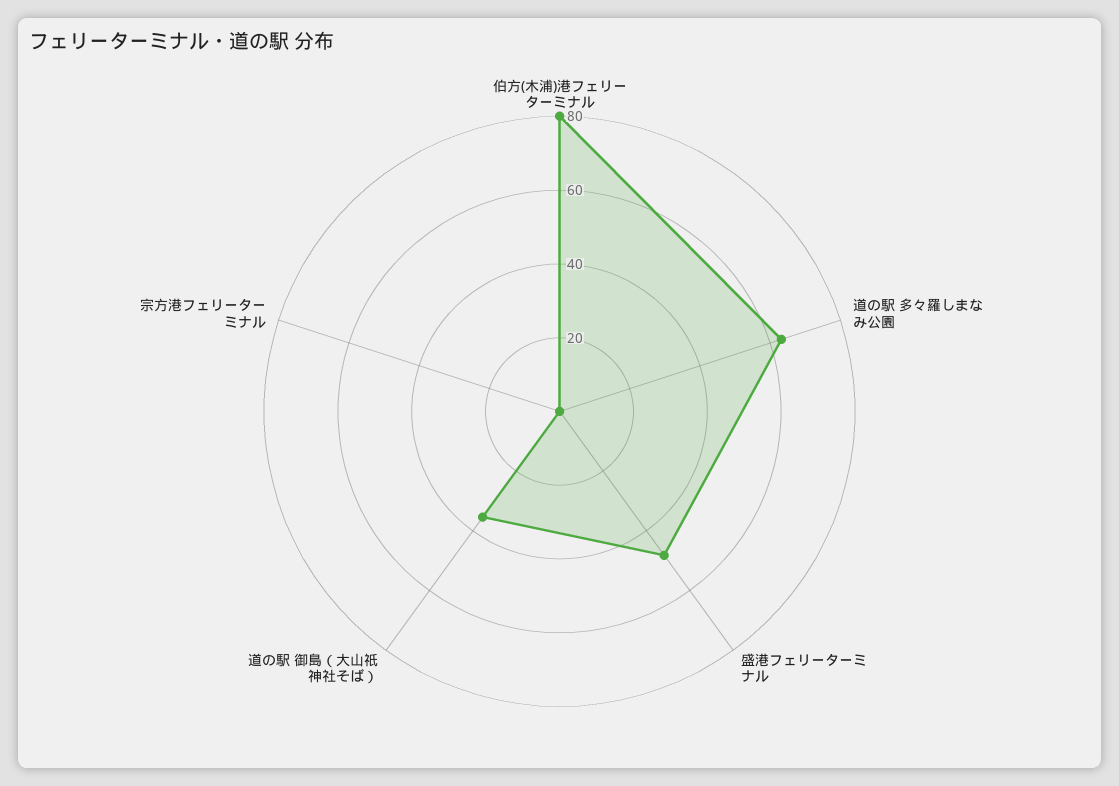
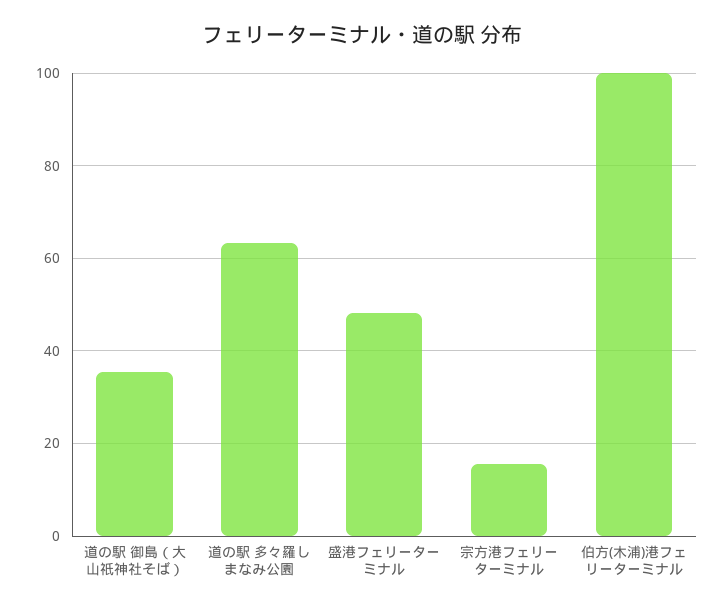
伯方(木浦)港フェリーターミナル: 80 -> 100
宗方港フェリーターミナル: 0 -> 16

